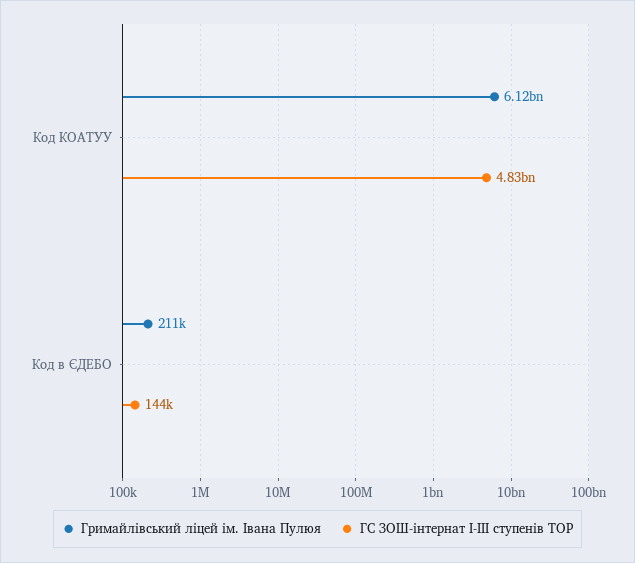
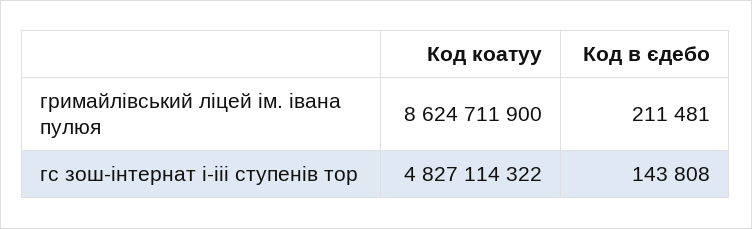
Гримайлівcький ліцей ім. Івана Пулюя, Код КОАТУУ: 6120000000 -> 8624711900

